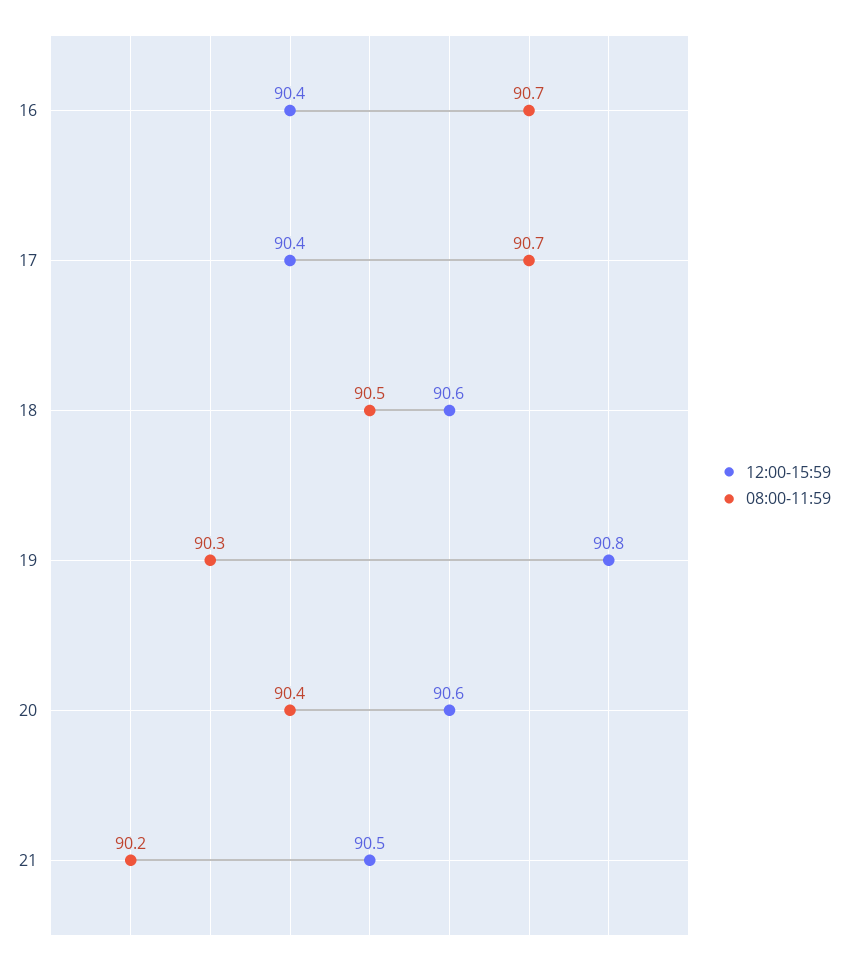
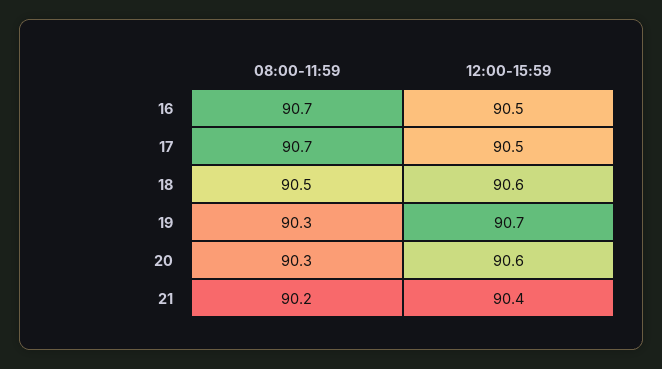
12:00-15:59, 16: 90.4 -> 90.5
12:00-15:59, 17: 90.4 -> 90.5
12:00-15:59, 19: 90.8 -> 90.7
08:00-11:59, 20: 90.4 -> 90.3
12:00-15:59, 21: 90.5 -> 90.4

